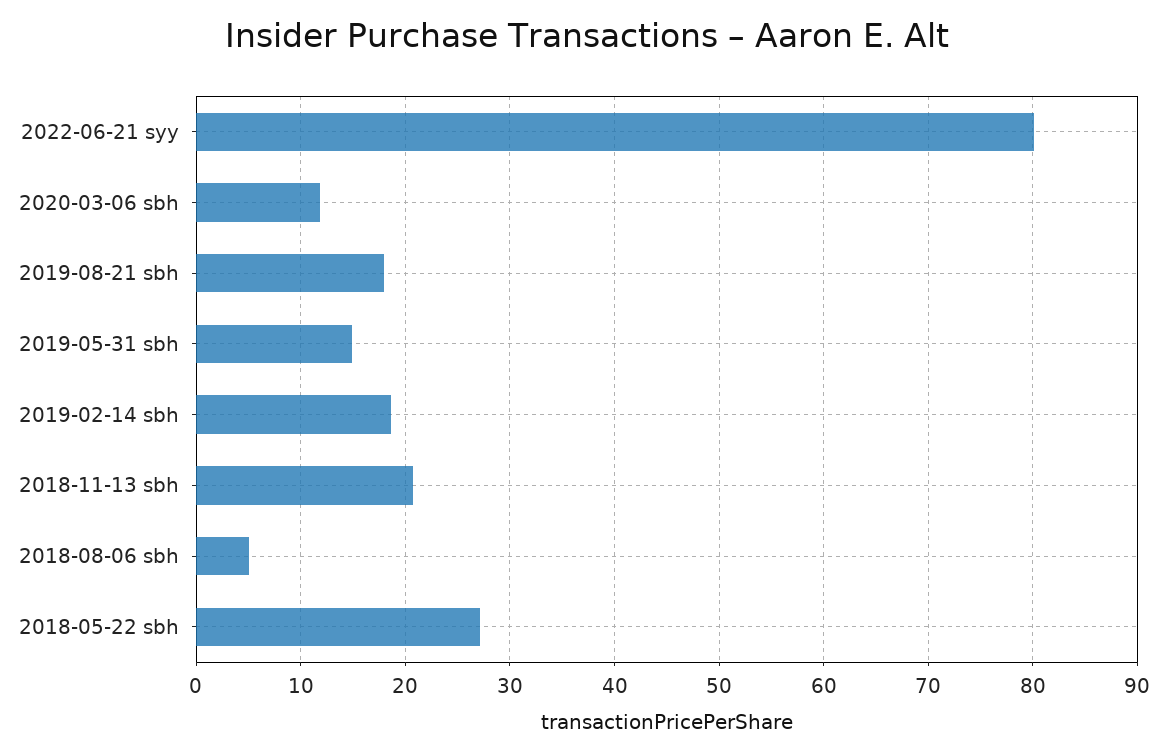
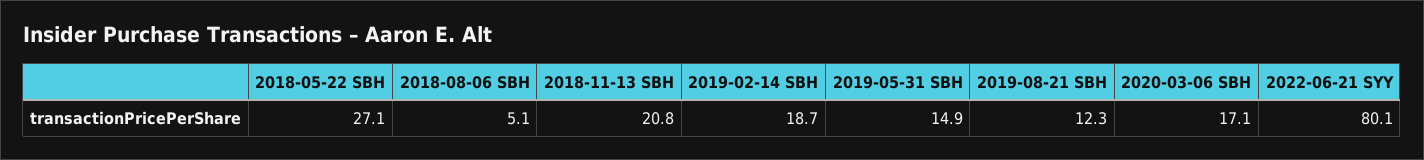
2020-03-06 sbh: 12 -> 17.1
2019-08-21 sbh: 18 -> 12.3

